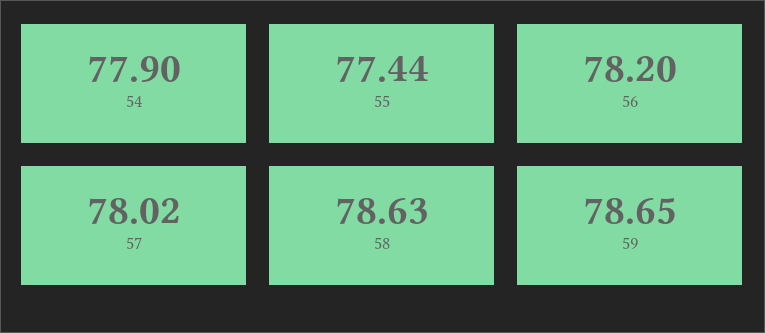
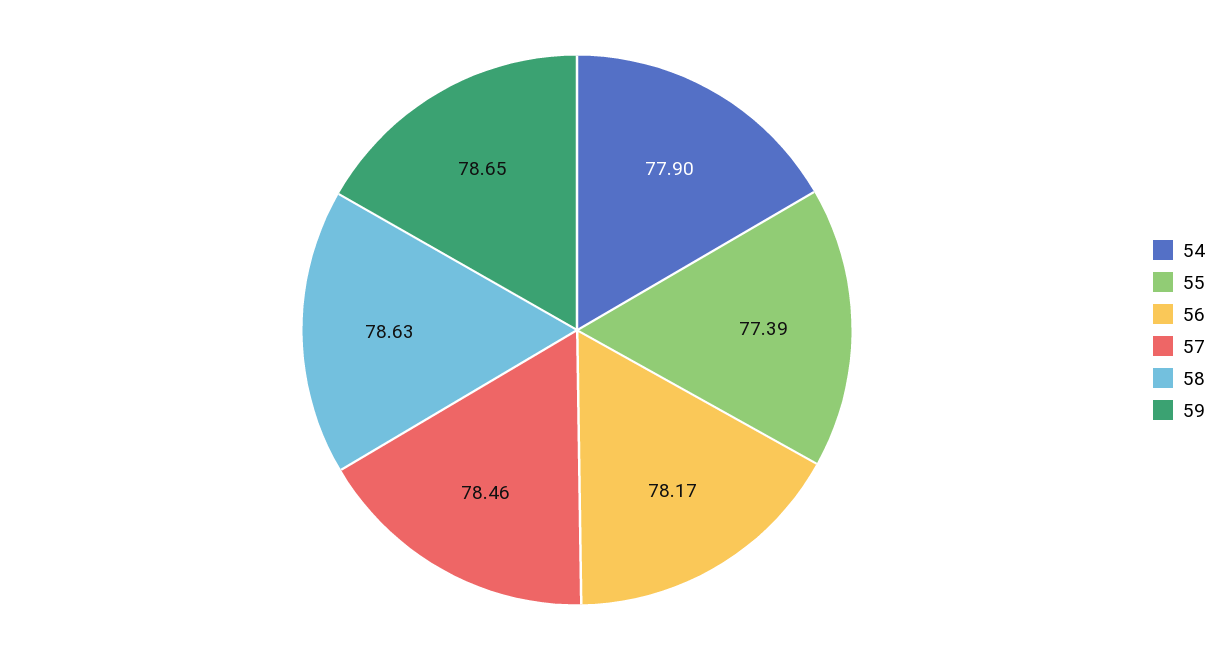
55: 77.44 -> 77.39
56: 78.2 -> 78.17
57: 78.02 -> 78.46

